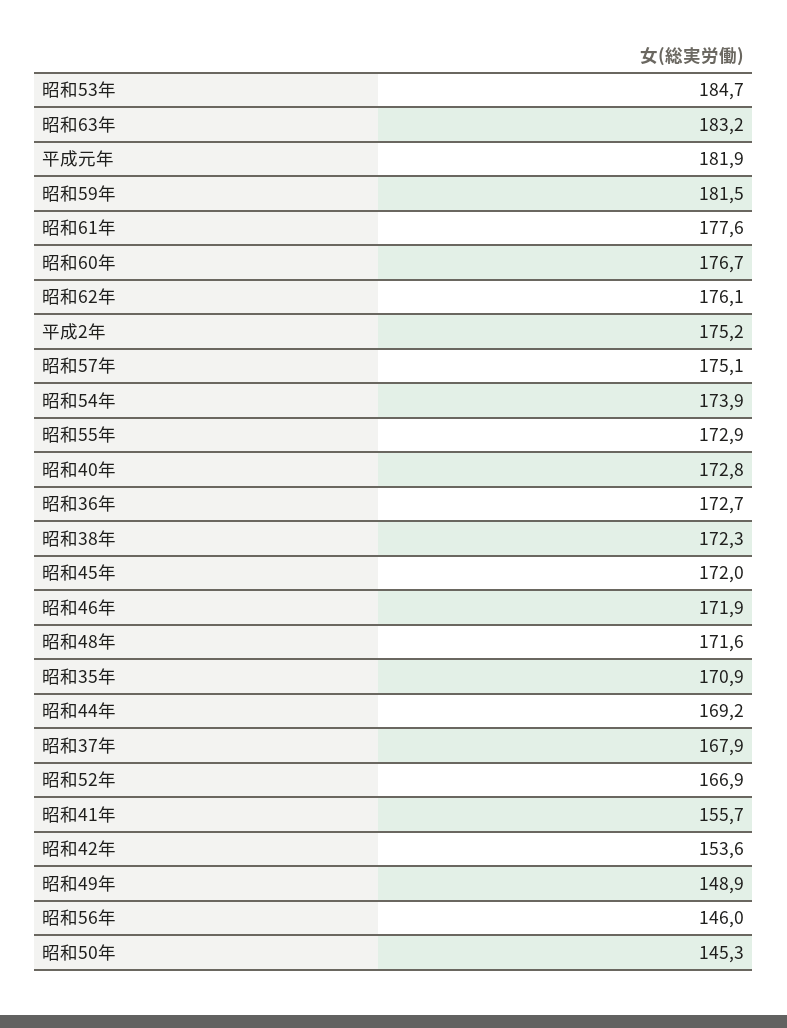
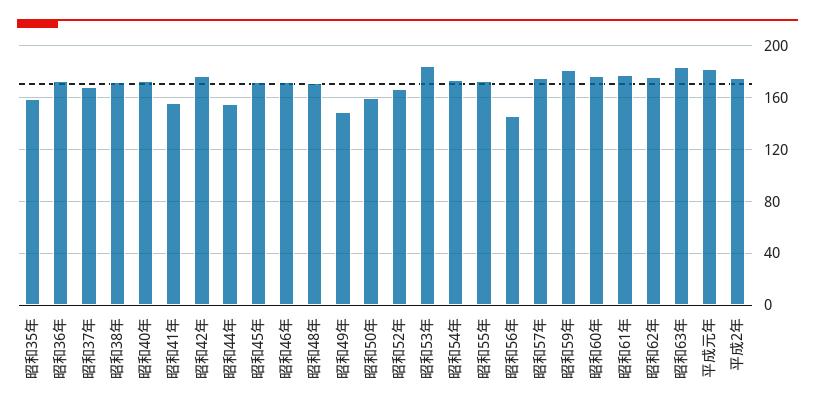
昭和35年: 170.9 -> 160
昭和44年: 169.2 -> 155
昭和42年: 153.6 -> 175
昭和50年: 145.3 -> 160

